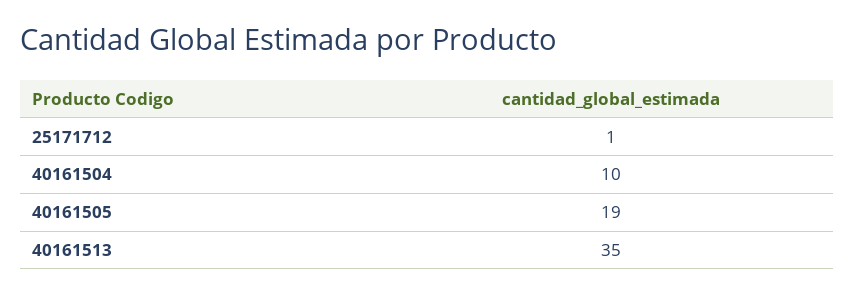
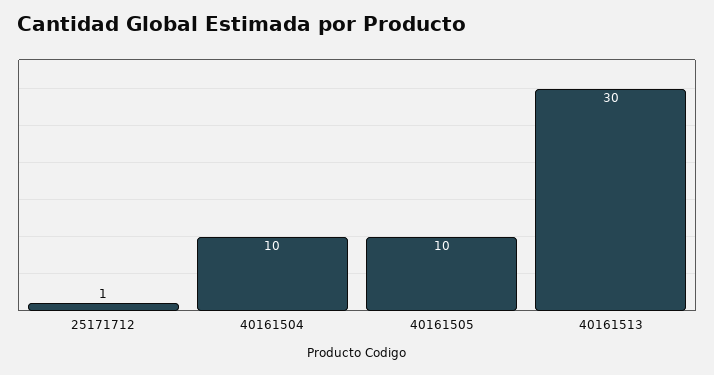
40161505: 19 -> 10
40161513: 35 -> 30

